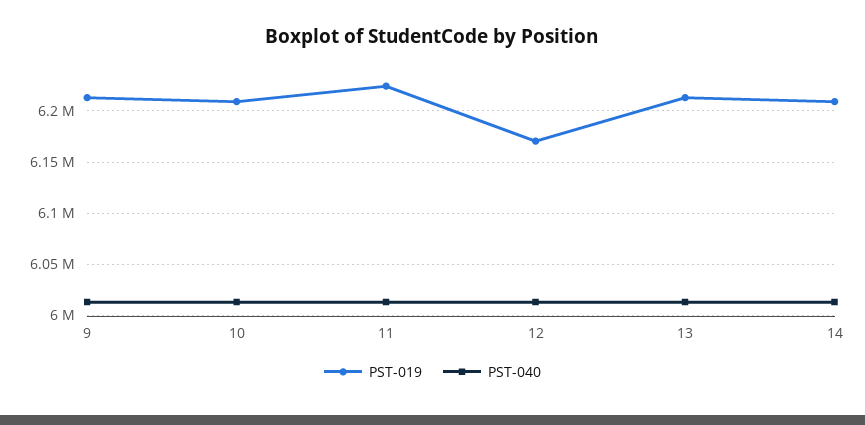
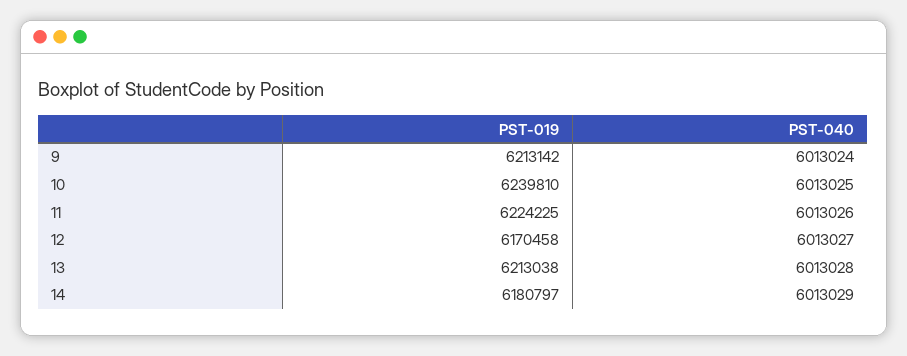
PST-019, 10: 6210000 -> 6239810
PST-019, 14: 6210000 -> 6180797

